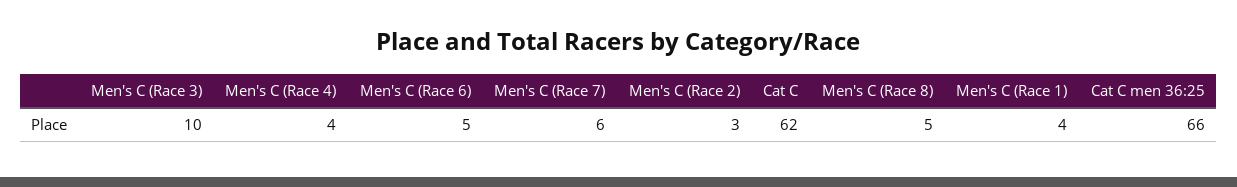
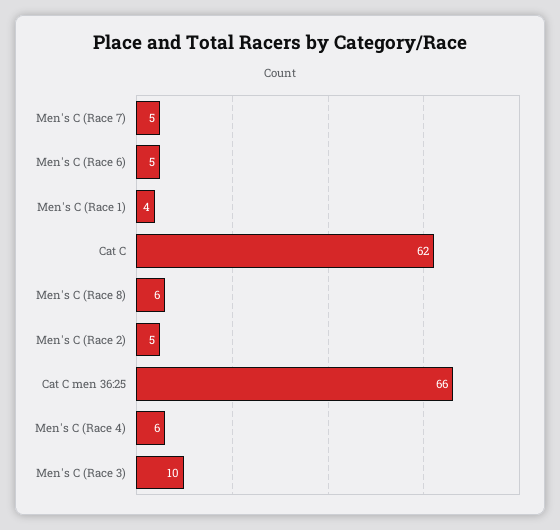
Men's C (Race 4): 4 -> 6
Men's C (Race 7): 6 -> 5
Men's C (Race 2): 3 -> 5
Men's C (Race 8): 5 -> 6

